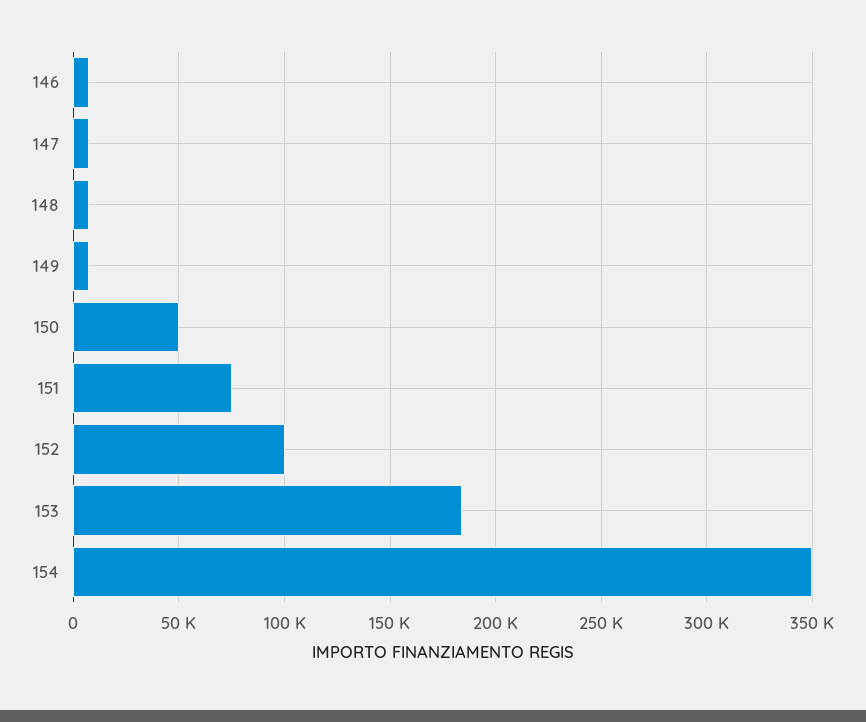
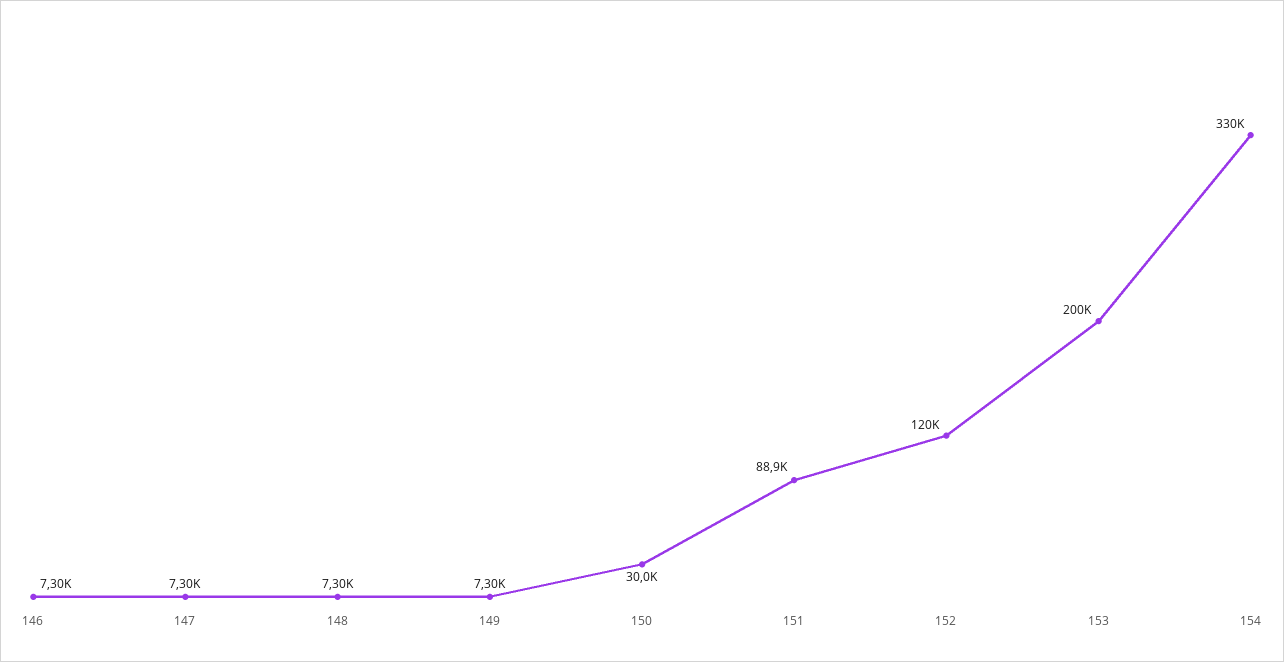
150: 50000 -> 30000
151: 75000 -> 88900
152: 100000 -> 120000
153: 185000 -> 200000
154: 350000 -> 330000

